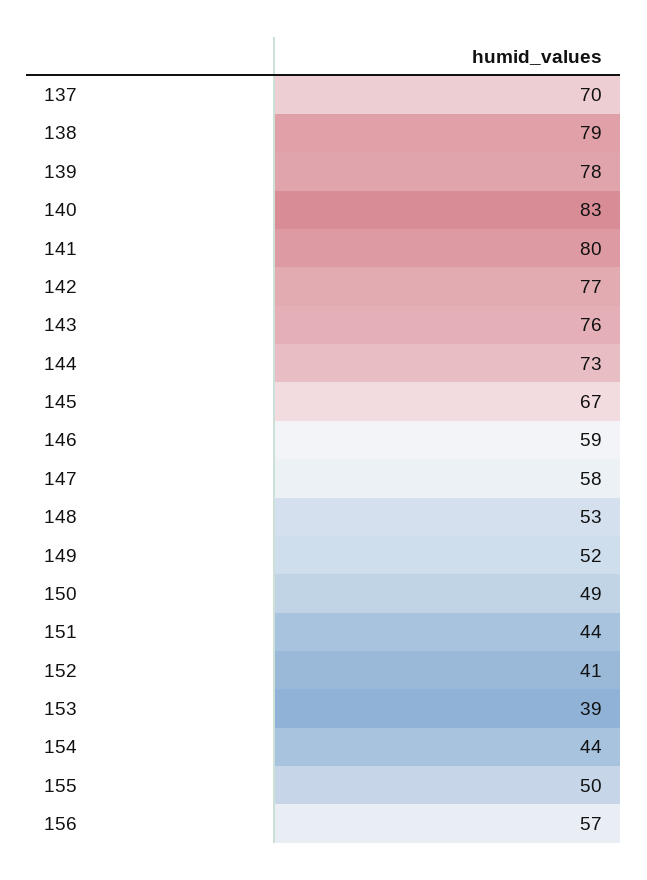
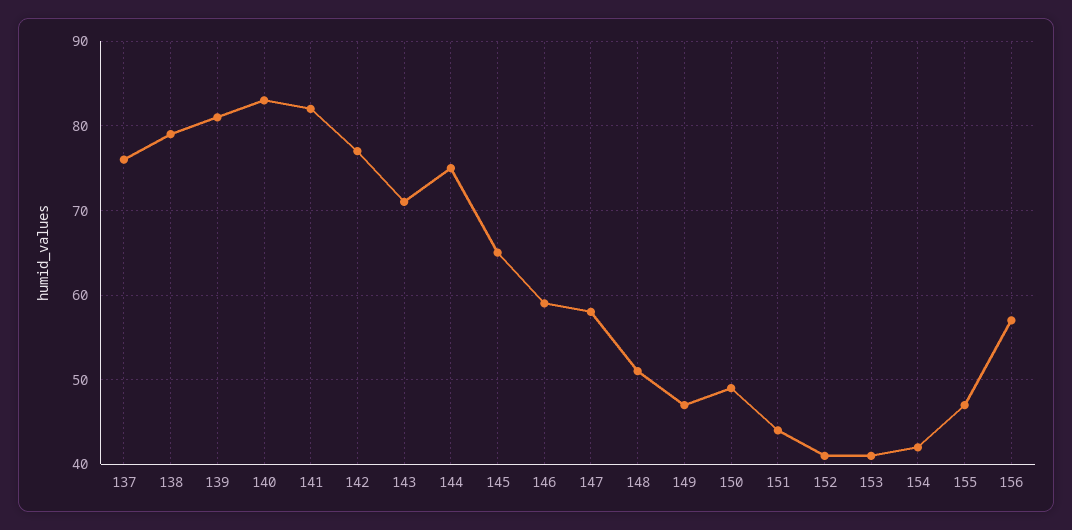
137: 70 -> 76
139: 78 -> 81
141: 80 -> 82
143: 76 -> 71
144: 73 -> 75
145: 67 -> 65
148: 53 -> 51
149: 52 -> 47
153: 39 -> 41
154: 44 -> 42
155: 50 -> 47

